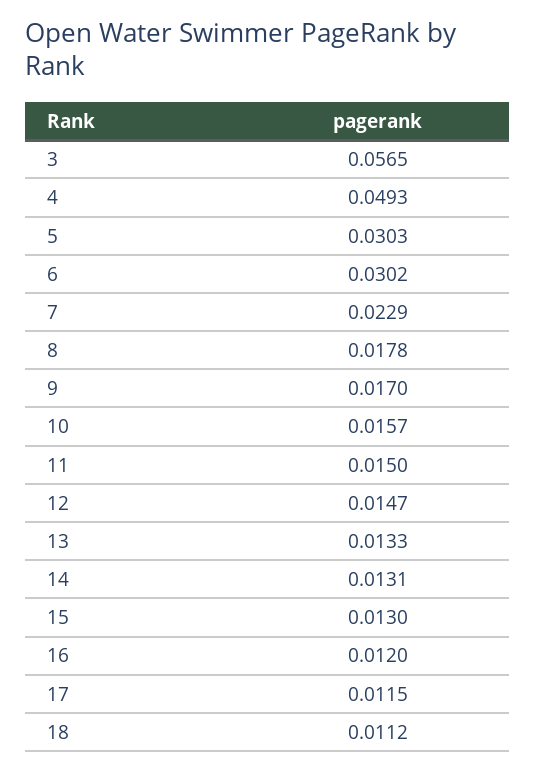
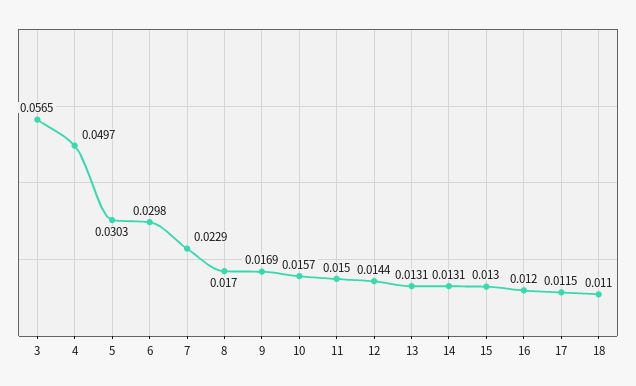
4: 0.0493 -> 0.0497
6: 0.0302 -> 0.0298
8: 0.0178 -> 0.017
9: 0.017 -> 0.0169
12: 0.0147 -> 0.0144
13: 0.0133 -> 0.0131
18: 0.0112 -> 0.011

